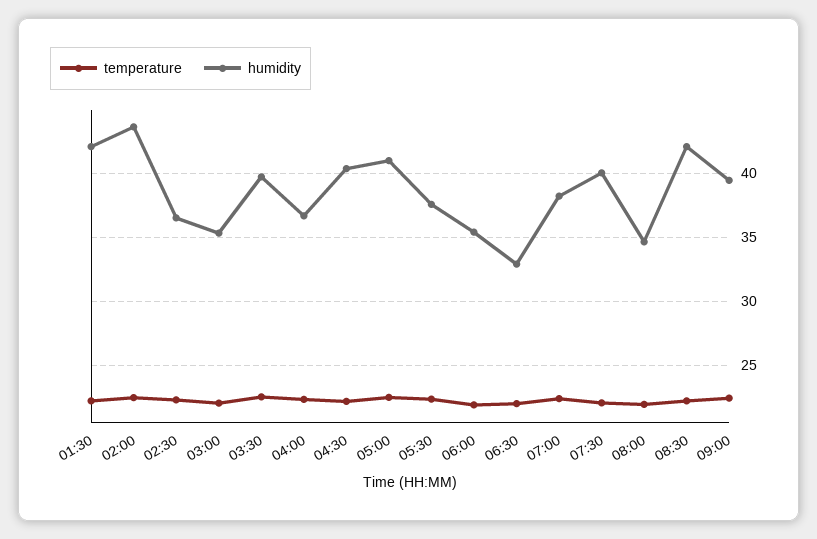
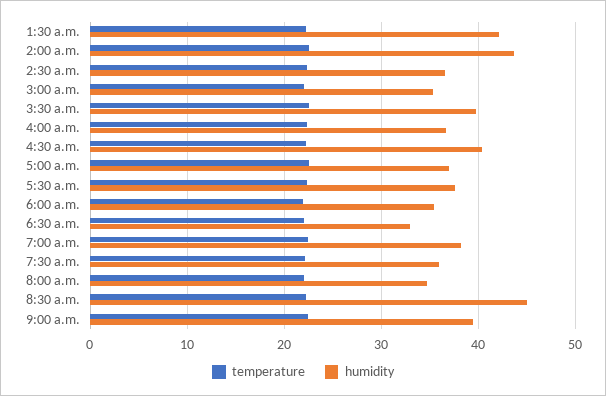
humidity, 05:00: 41 -> 37
humidity, 07:30: 40 -> 36
humidity, 08:30: 42 -> 45

